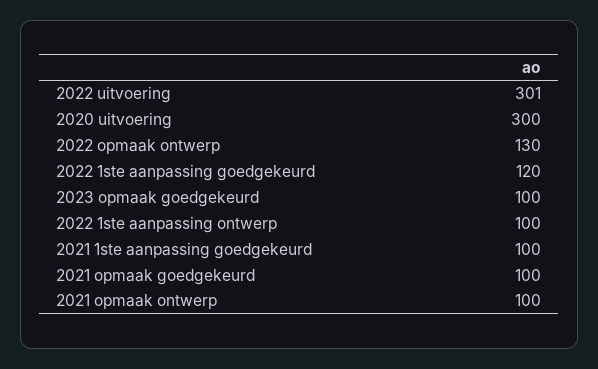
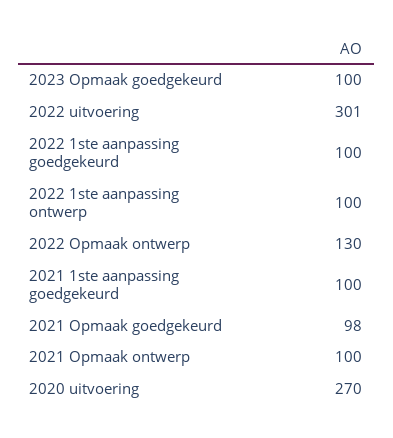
2020 uitvoering: 300 -> 270
2022 1ste aanpassing goedgekeurd: 120 -> 100
2021 opmaak goedgekeurd: 100 -> 98

